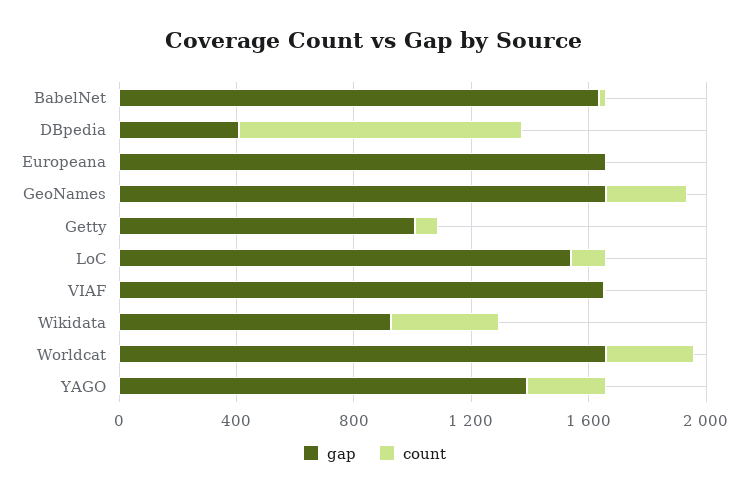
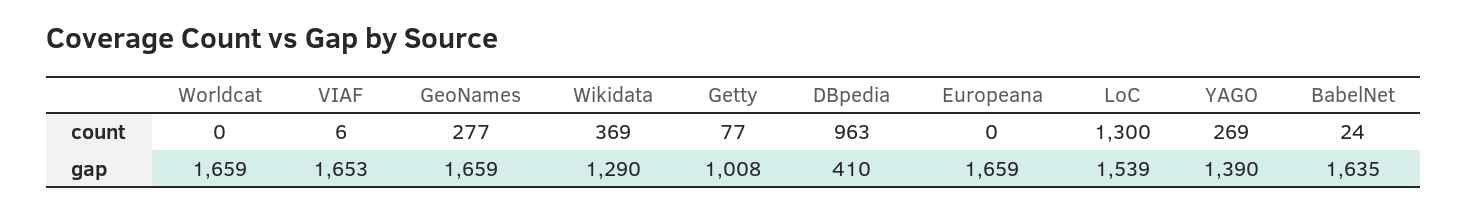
count, LoC: 100 -> 1300
gap, Wikidata: 900 -> 1290
count, Worldcat: 300 -> 0

